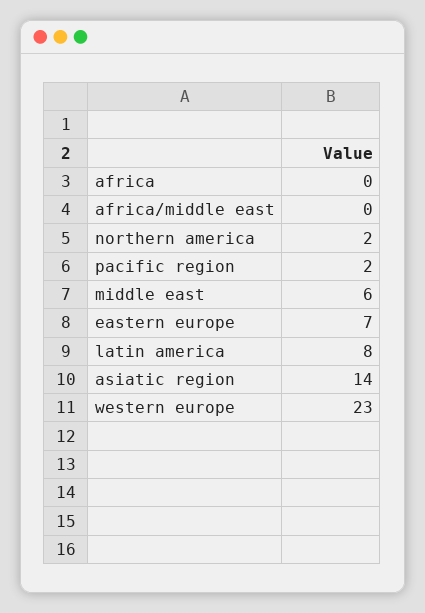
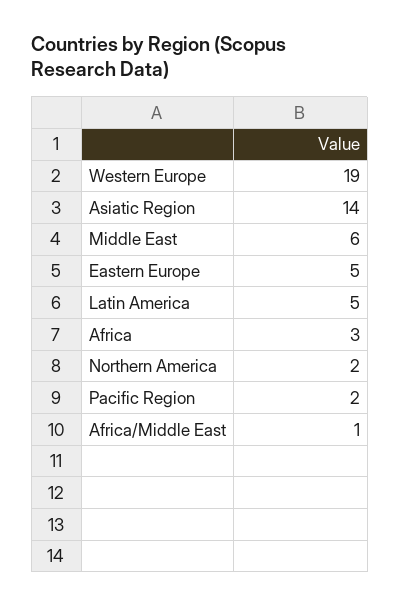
africa: 0 -> 3
africa/middle east: 0 -> 1
eastern europe: 7 -> 5
latin america: 8 -> 5
western europe: 23 -> 19

